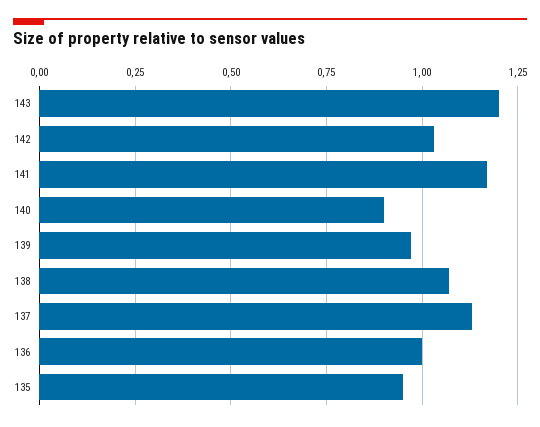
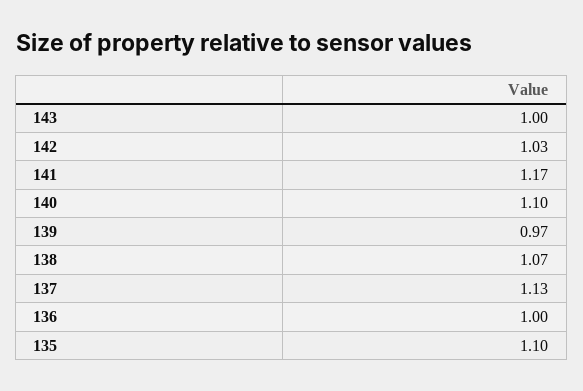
143: 1.2 -> 1
140: 0.9 -> 1.1
135: 0.95 -> 1.1

